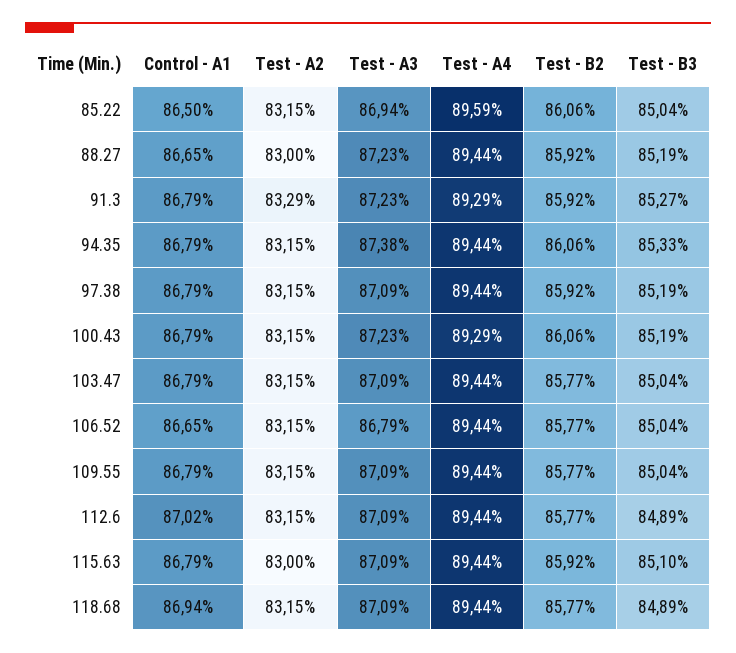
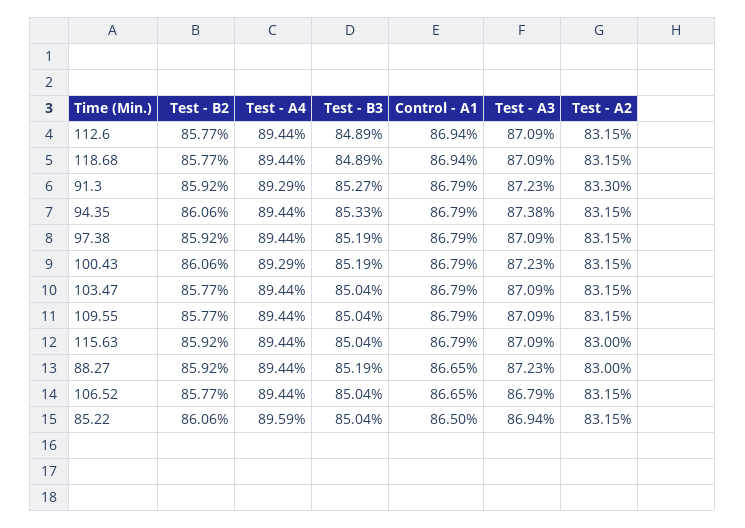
Test - A2, 91.3: 83.29 -> 83.3
Control - A1, 112.6: 87.02 -> 86.94
Test - B3, 115.63: 85.1 -> 85.04

